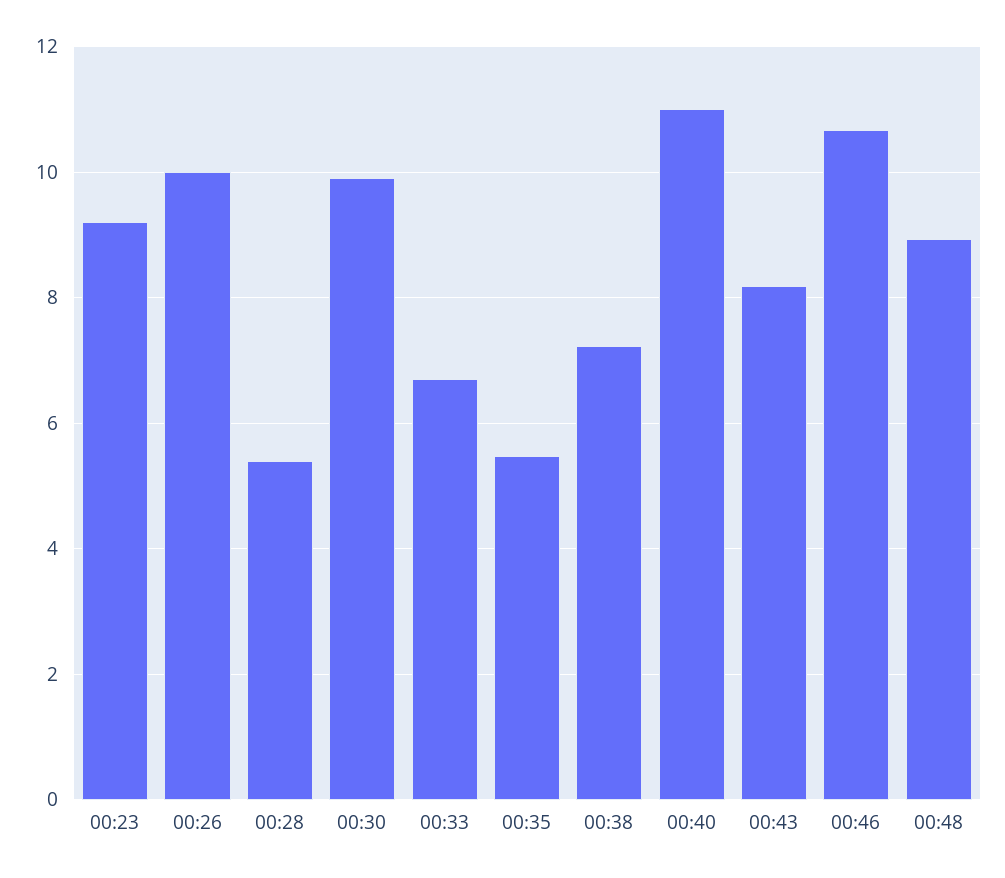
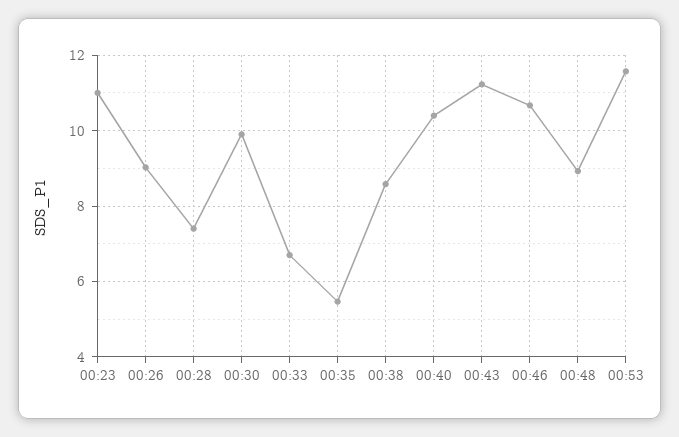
00:23: 9.2 -> 11
00:26: 10 -> 9
00:28: 5.4 -> 7.4
00:38: 7.2 -> 8.6
00:40: 11 -> 10.4
00:43: 8.2 -> 11.2
00:53: none -> 11.6

